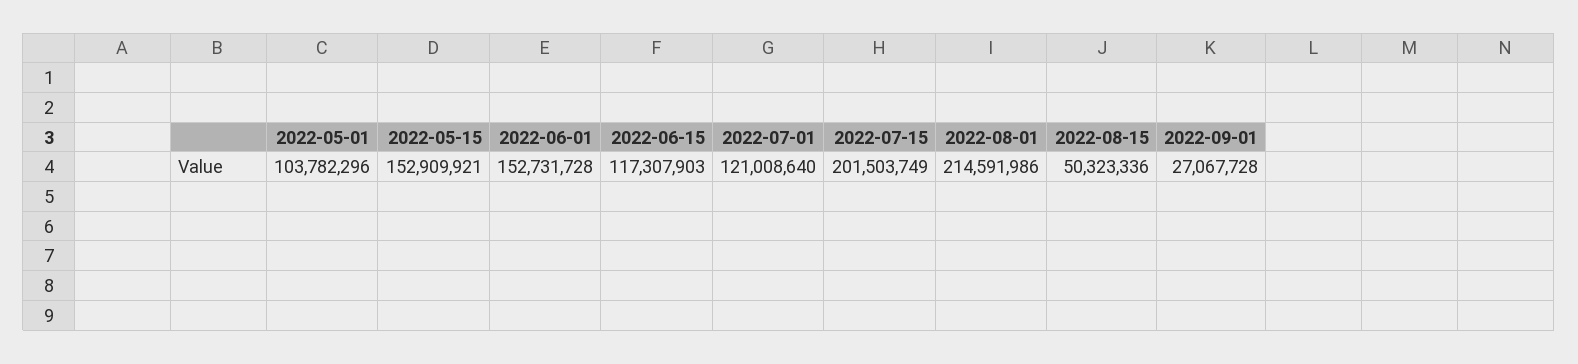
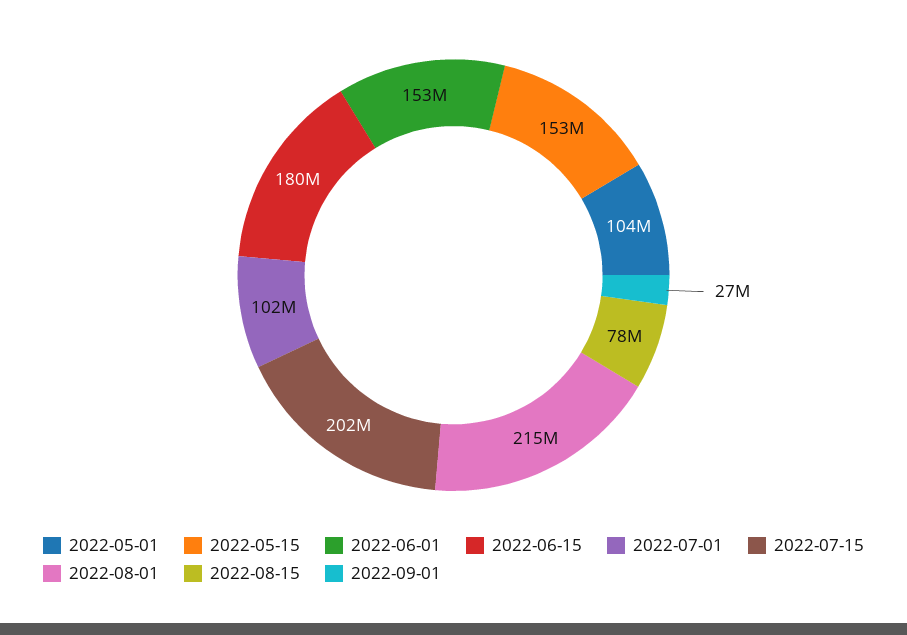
2022-06-15: 117307903 -> 180000000
2022-07-01: 121008640 -> 102000000
2022-08-15: 50323336 -> 78000000

